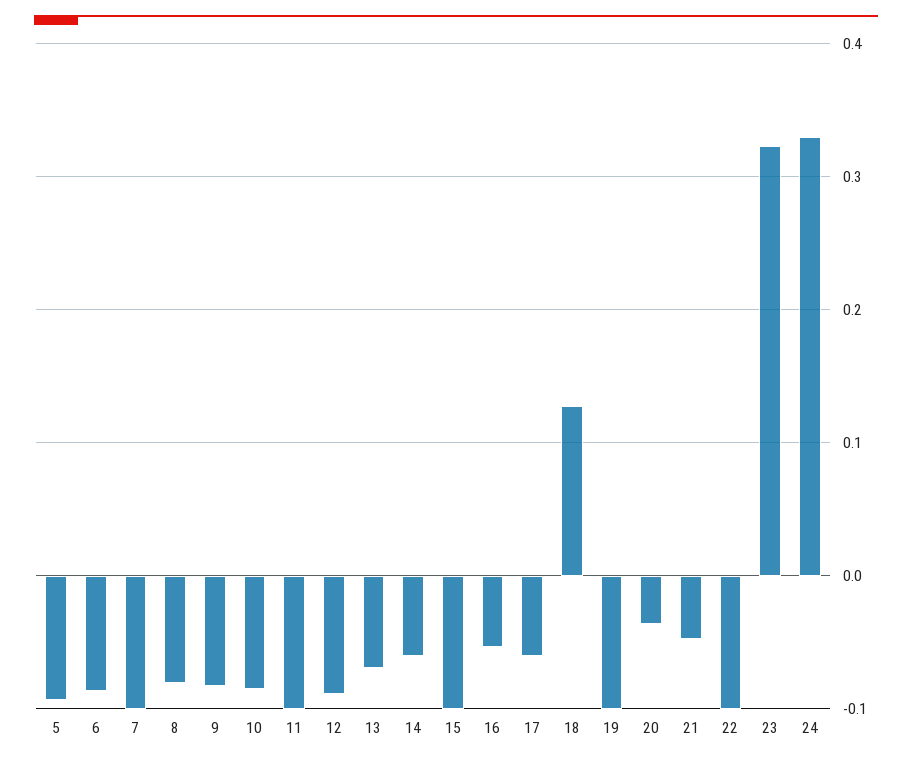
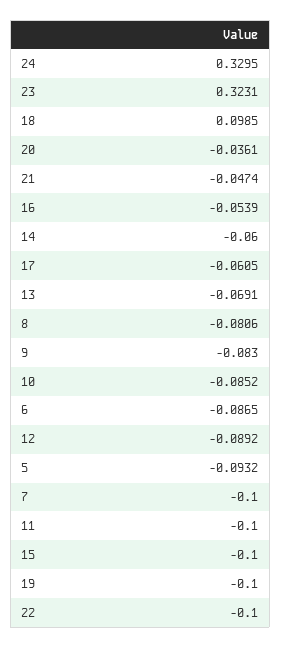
18: 0.13 -> 0.0985

